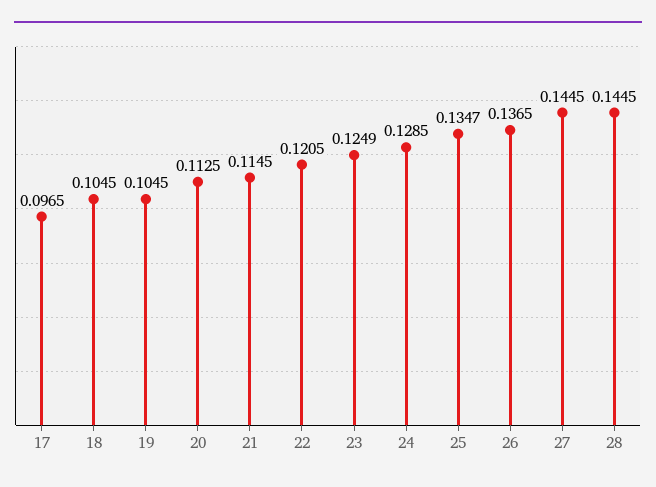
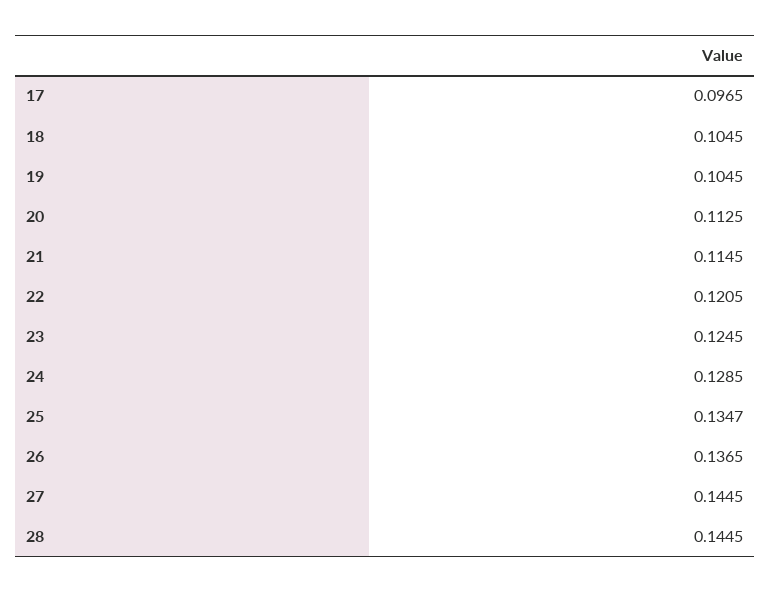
23: 0.1249 -> 0.1245

